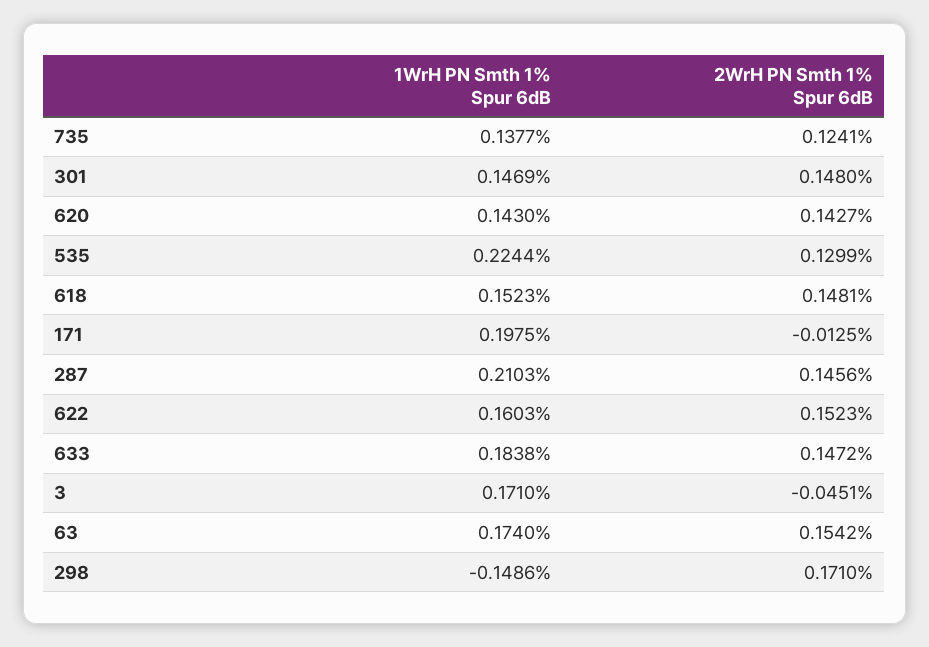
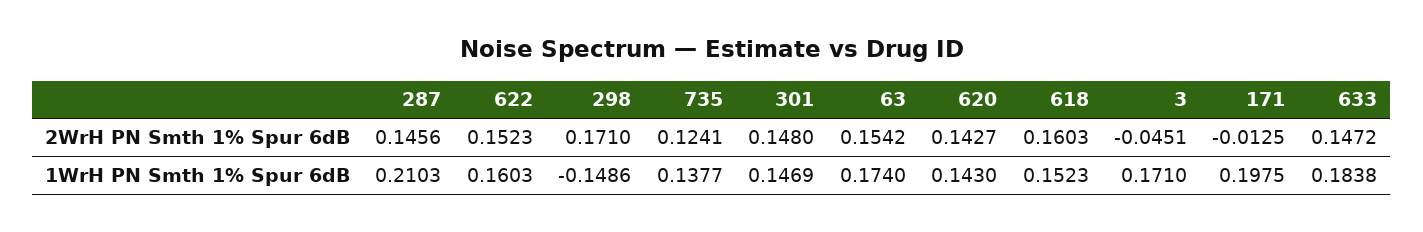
1WrH PN Smth 1% Spur 6dB, 535: 0.2244 -> none
2WrH PN Smth 1% Spur 6dB, 535: 0.1299 -> none
2WrH PN Smth 1% Spur 6dB, 618: 0.1481 -> 0.1603

